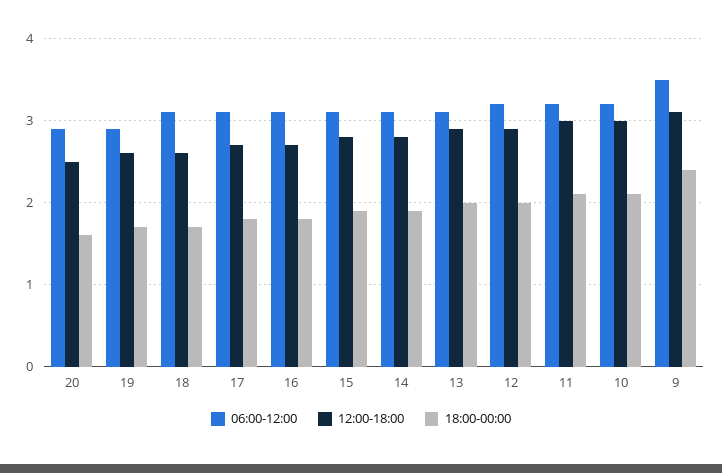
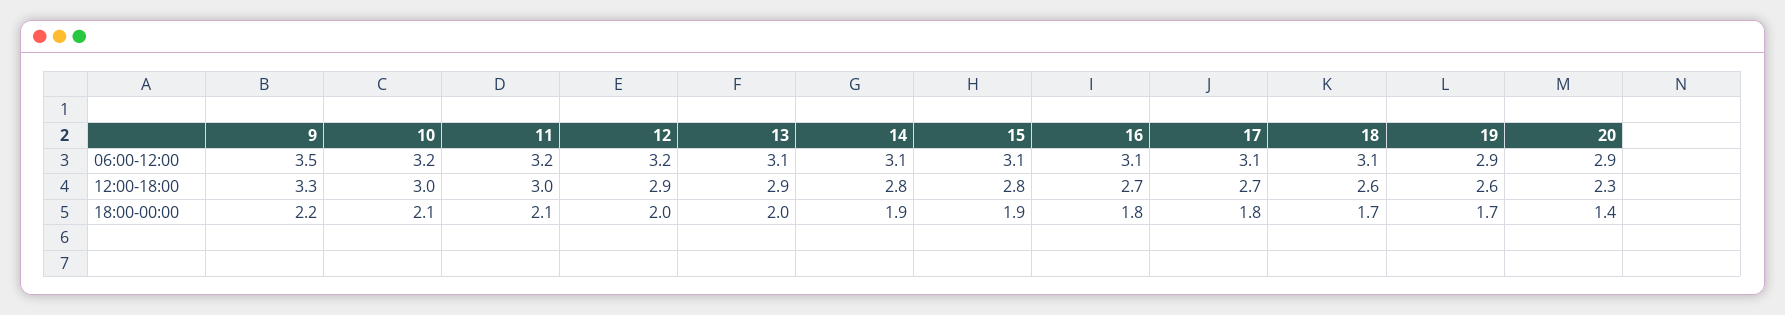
12:00-18:00, 20: 2.5 -> 2.3
18:00-00:00, 20: 1.6 -> 1.4
12:00-18:00, 9: 3.1 -> 3.3
18:00-00:00, 9: 2.4 -> 2.2

